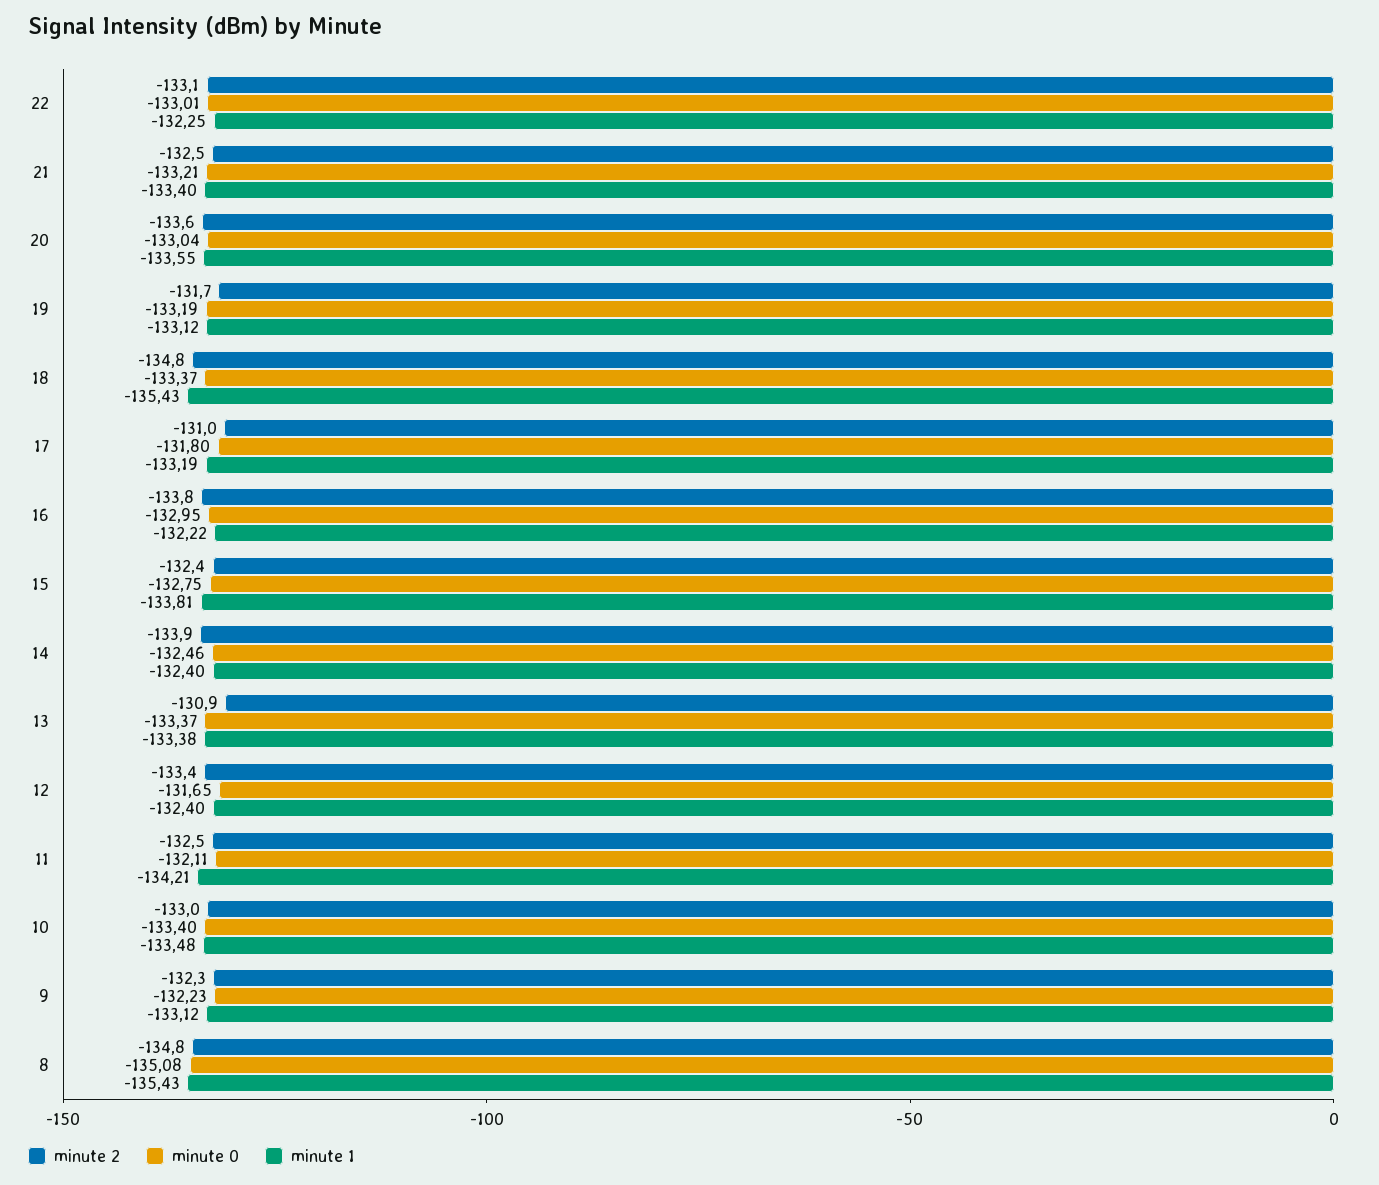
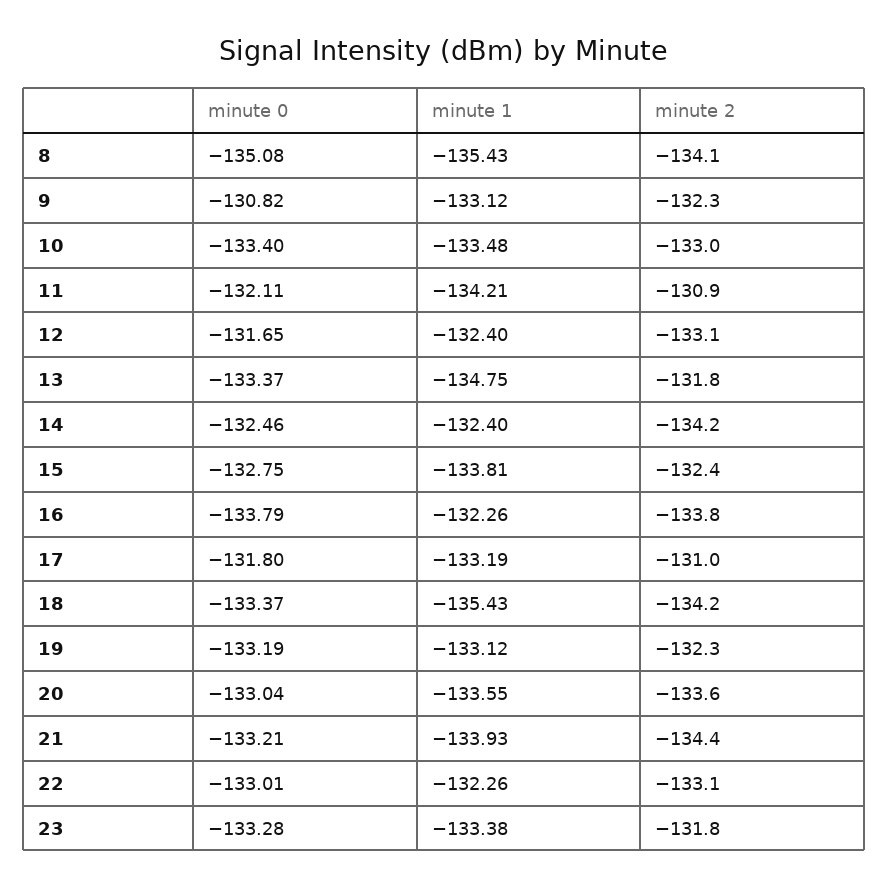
minute 1, 22: -132.25 -> -132.26
minute 2, 21: -132.5 -> -134.4
minute 1, 21: -133.4 -> -133.93
minute 2, 19: -131.7 -> -132.3
minute 2, 18: -134.8 -> -134.2
minute 0, 16: -132.95 -> -133.79
minute 1, 16: -132.22 -> -132.26
minute 2, 14: -133.9 -> -134.2
minute 2, 13: -130.9 -> -131.8
minute 1, 13: -133.38 -> -134.75
minute 2, 12: -133.4 -> -133.1
minute 2, 11: -132.5 -> -130.9
minute 0, 9: -132.23 -> -130.82
minute 2, 8: -134.8 -> -134.1
minute 0, 23: none -> -133.28
minute 1, 23: none -> -133.38
minute 2, 23: none -> -131.8

